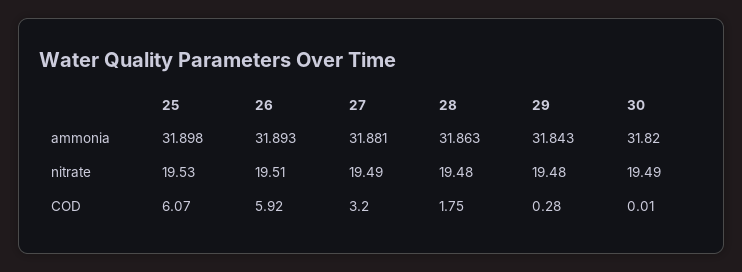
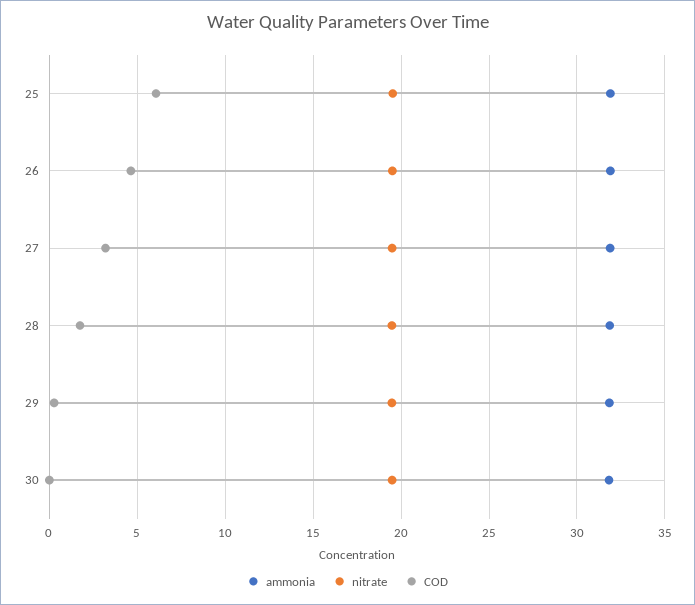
COD, 26: 5.92 -> 4.5

